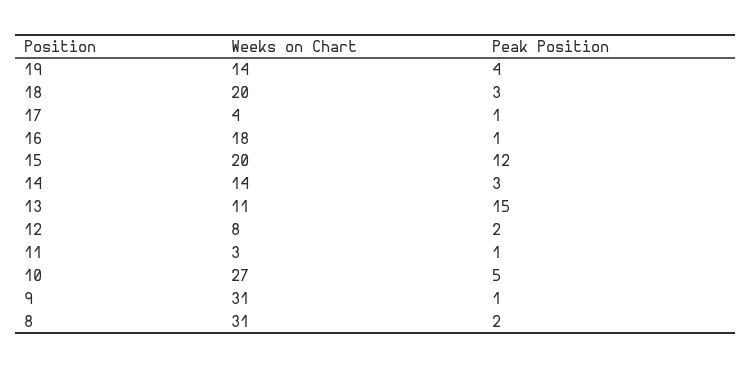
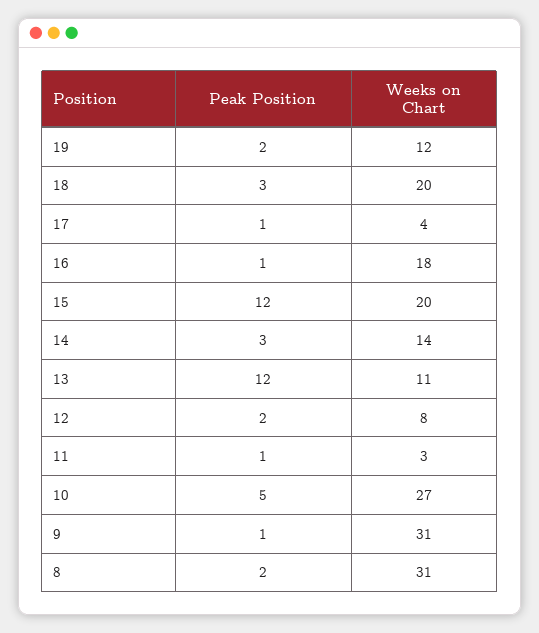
Weeks on Chart, 19: 14 -> 12
Peak Position, 19: 4 -> 2
Peak Position, 13: 15 -> 12

